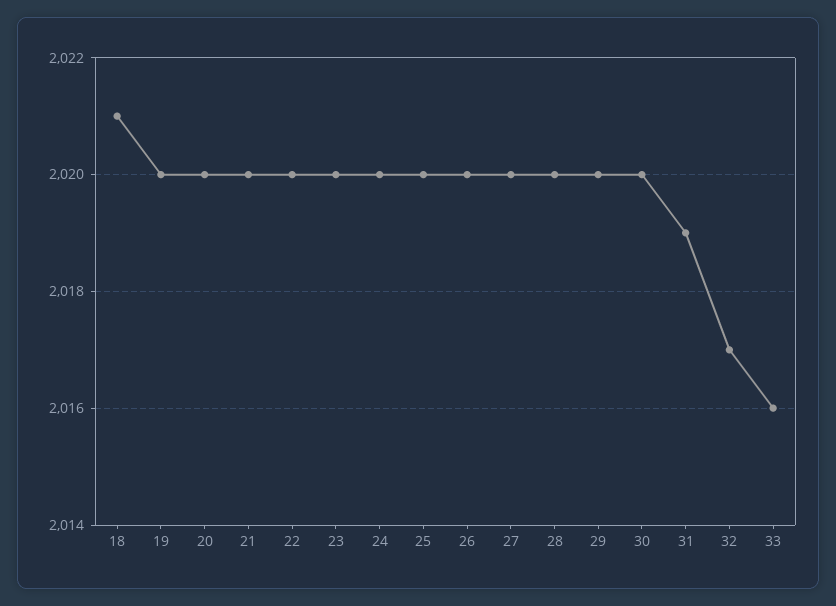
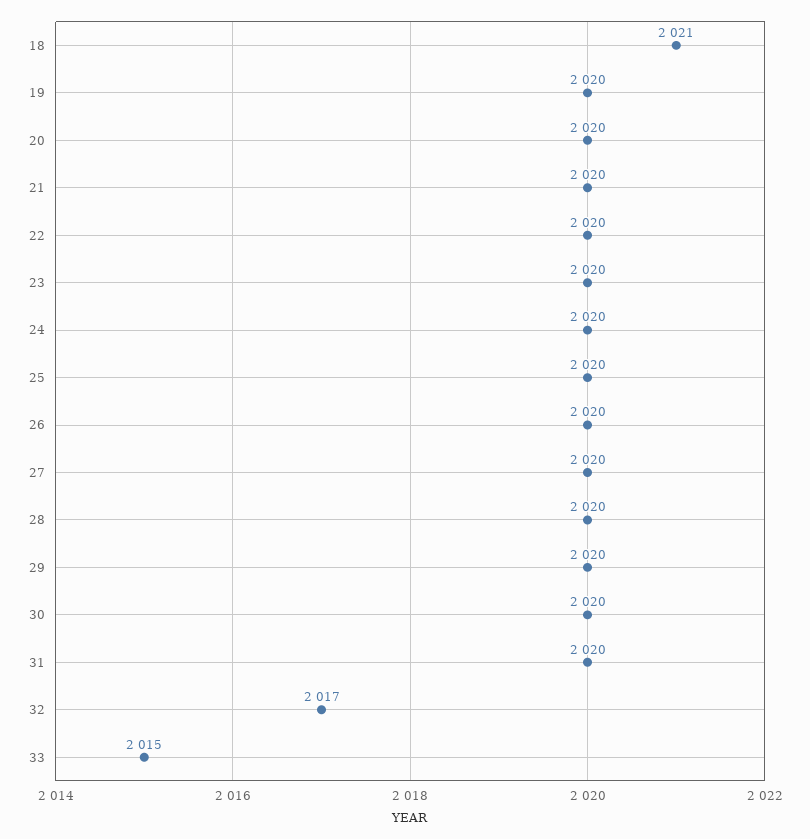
31: 2019 -> 2020
33: 2016 -> 2015

